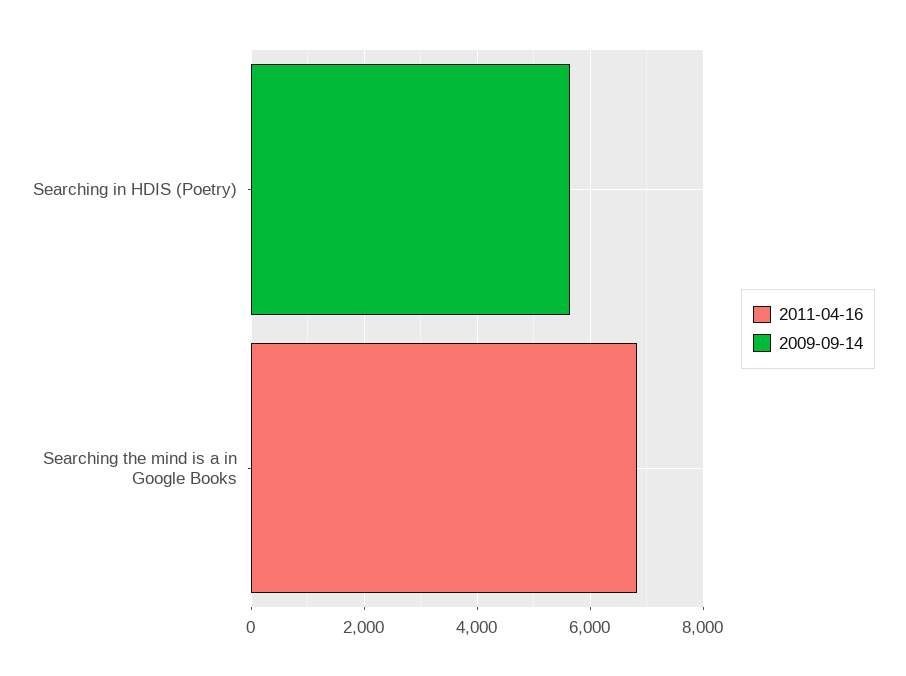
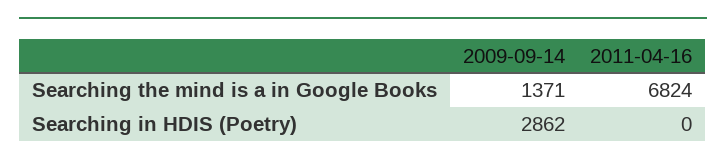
2009-09-14, Searching in HDIS (Poetry): 5500 -> 2862
2009-09-14, Searching the mind is a in Google Books: 0 -> 1371

